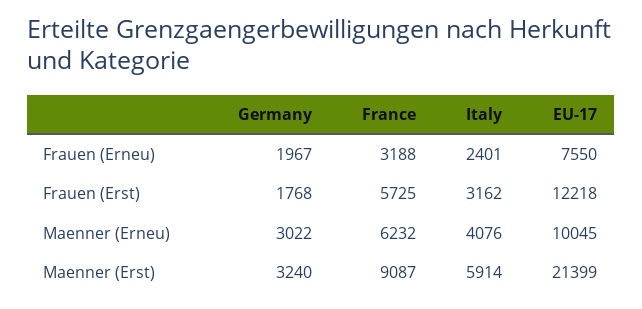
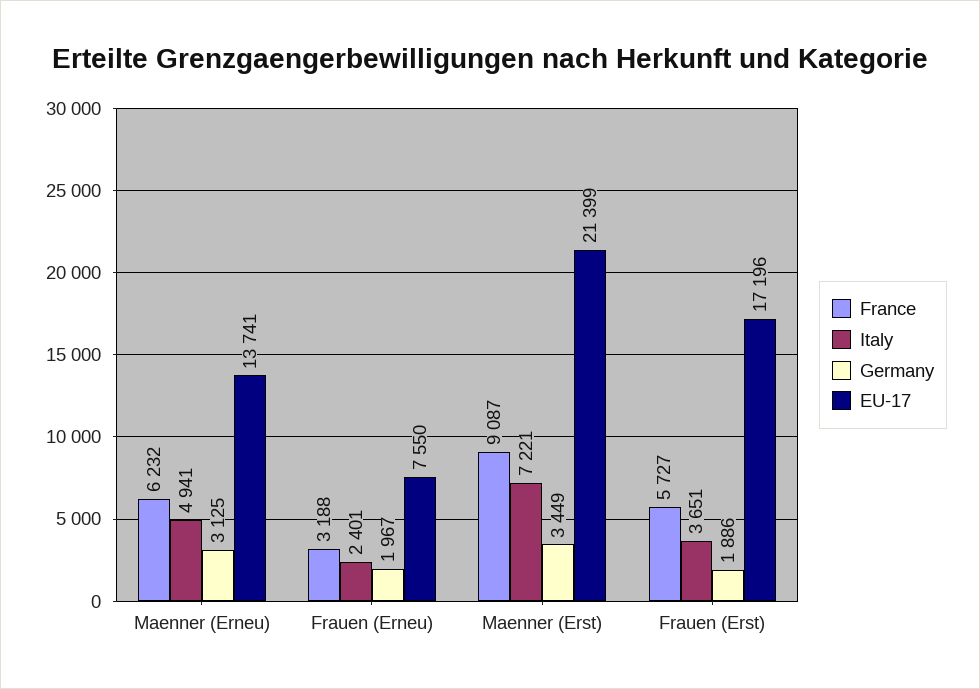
Germany, Frauen (Erst): 1768 -> 1886
France, Frauen (Erst): 5725 -> 5727
Italy, Frauen (Erst): 3162 -> 3651
EU-17, Frauen (Erst): 12218 -> 17196
Germany, Maenner (Erneu): 3022 -> 3125
Italy, Maenner (Erneu): 4076 -> 4941
EU-17, Maenner (Erneu): 10045 -> 13741
Germany, Maenner (Erst): 3240 -> 3449
Italy, Maenner (Erst): 5914 -> 7221

